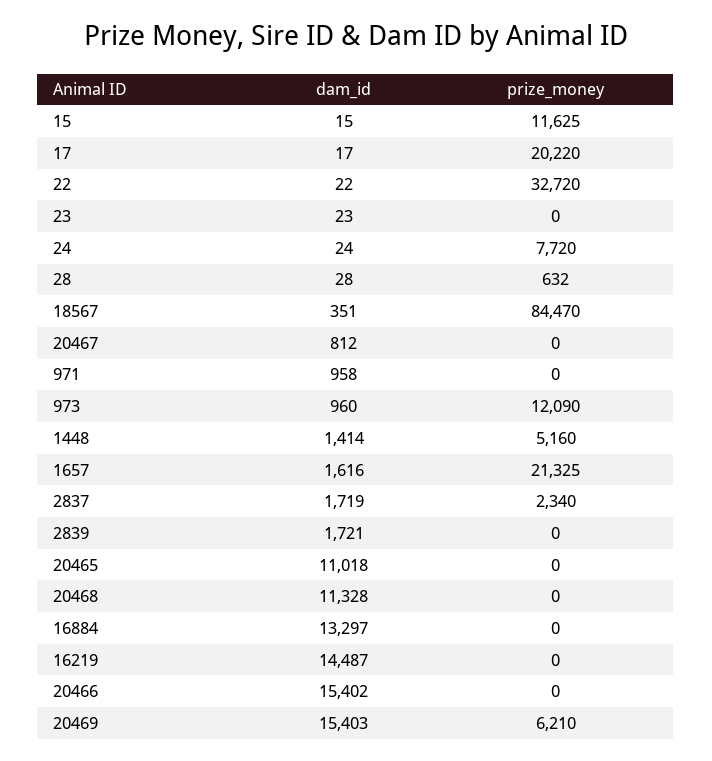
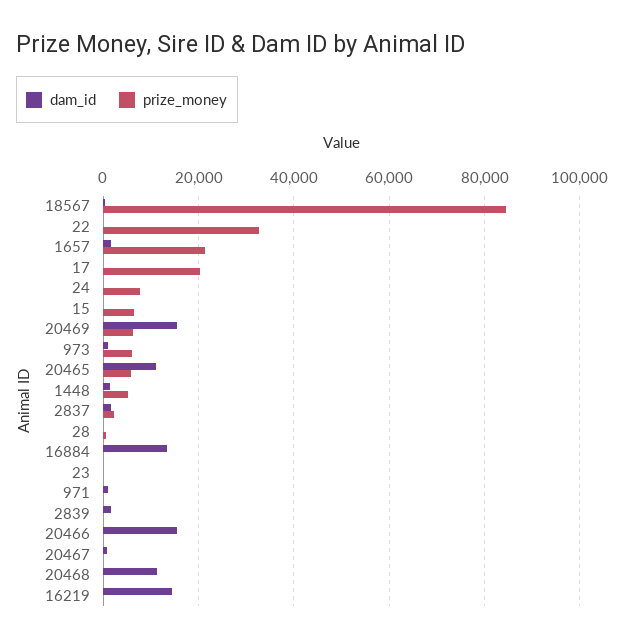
prize_money, 15: 11625 -> 6000
prize_money, 973: 12090 -> 6000
prize_money, 20465: 0 -> 6000

